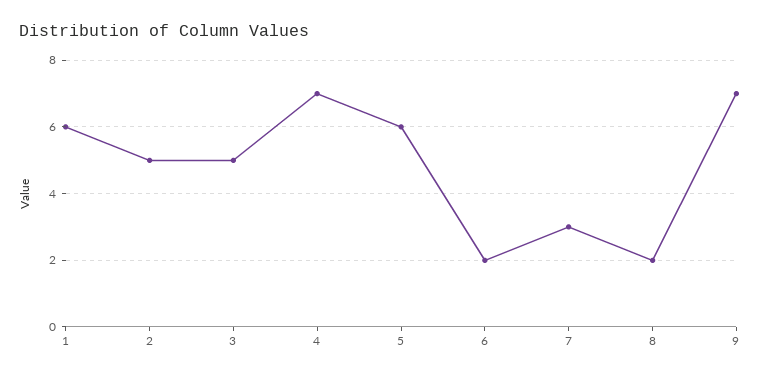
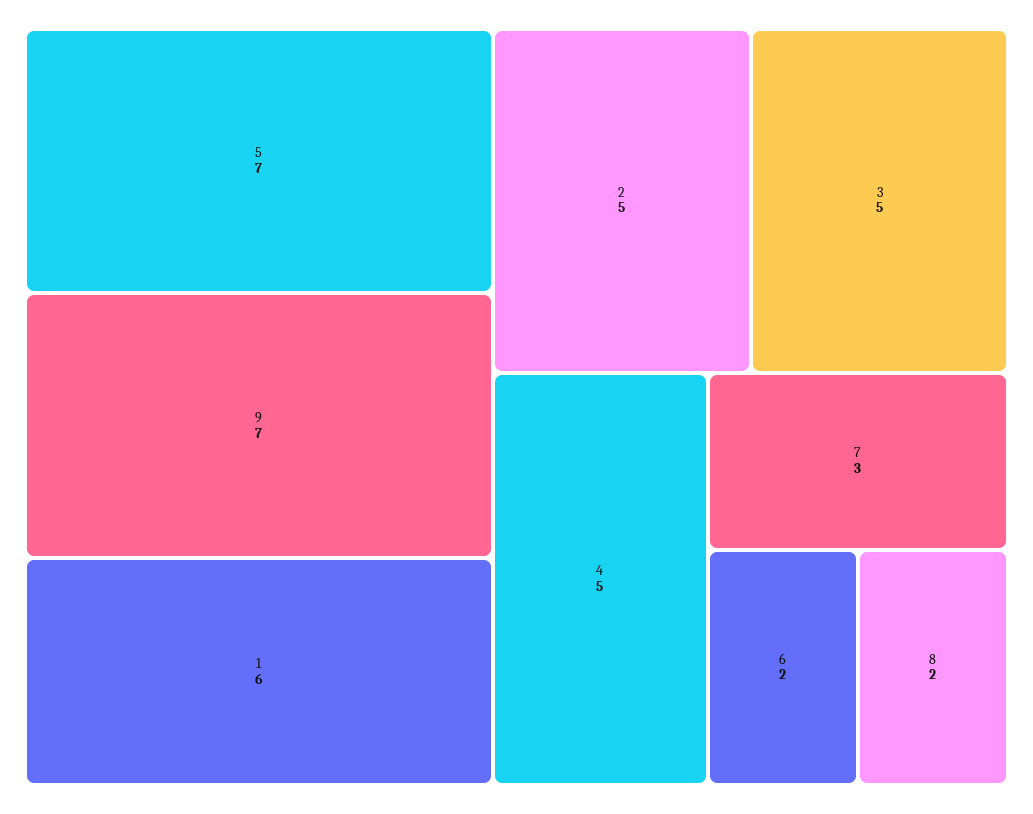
4: 7 -> 5
5: 6 -> 7

